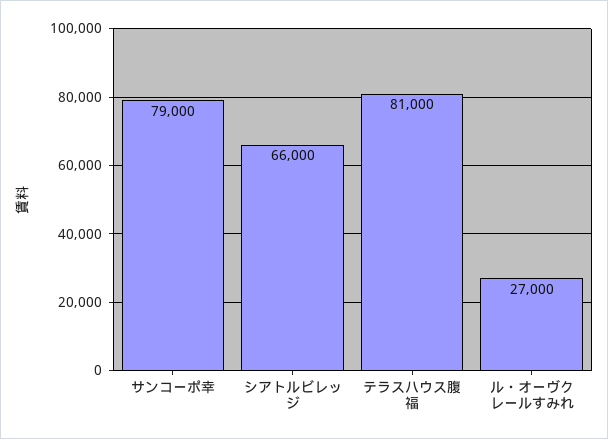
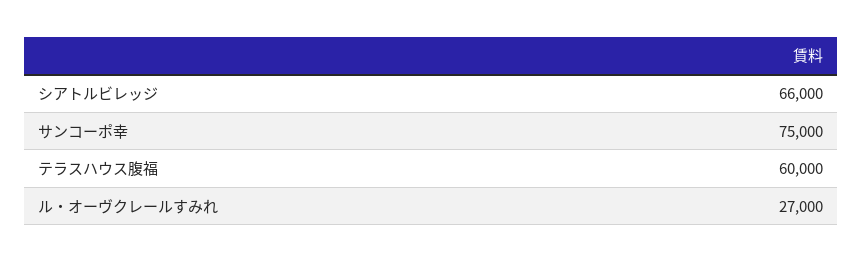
サンコーポ幸: 79000 -> 75000
テラスハウス腹福: 81000 -> 60000

